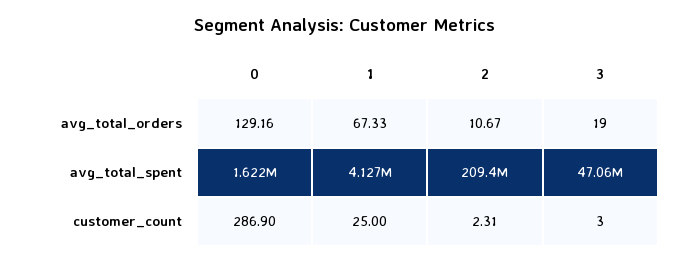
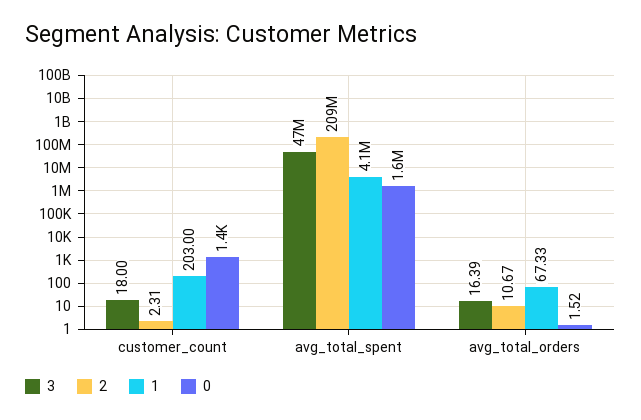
0, avg_total_orders: 129.16 -> 1.52
3, avg_total_orders: 19 -> 16.39
0, customer_count: 286.9 -> 1400
1, customer_count: 25 -> 203
3, customer_count: 3 -> 18

